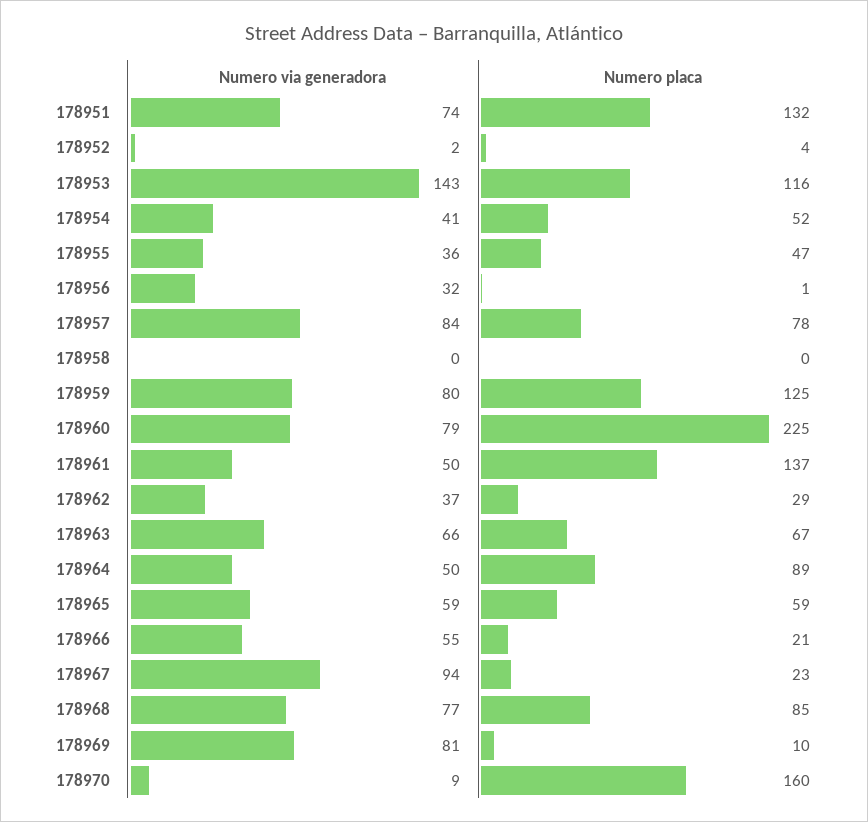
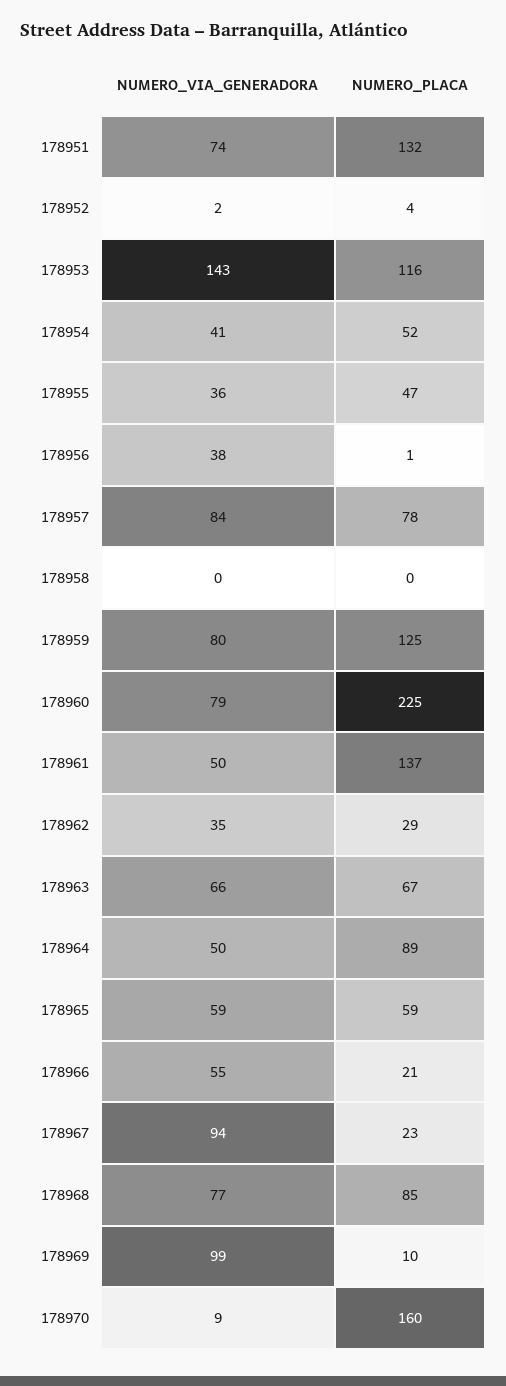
Numero via generadora, 178956: 32 -> 38
Numero via generadora, 178962: 37 -> 35
Numero via generadora, 178969: 81 -> 99

